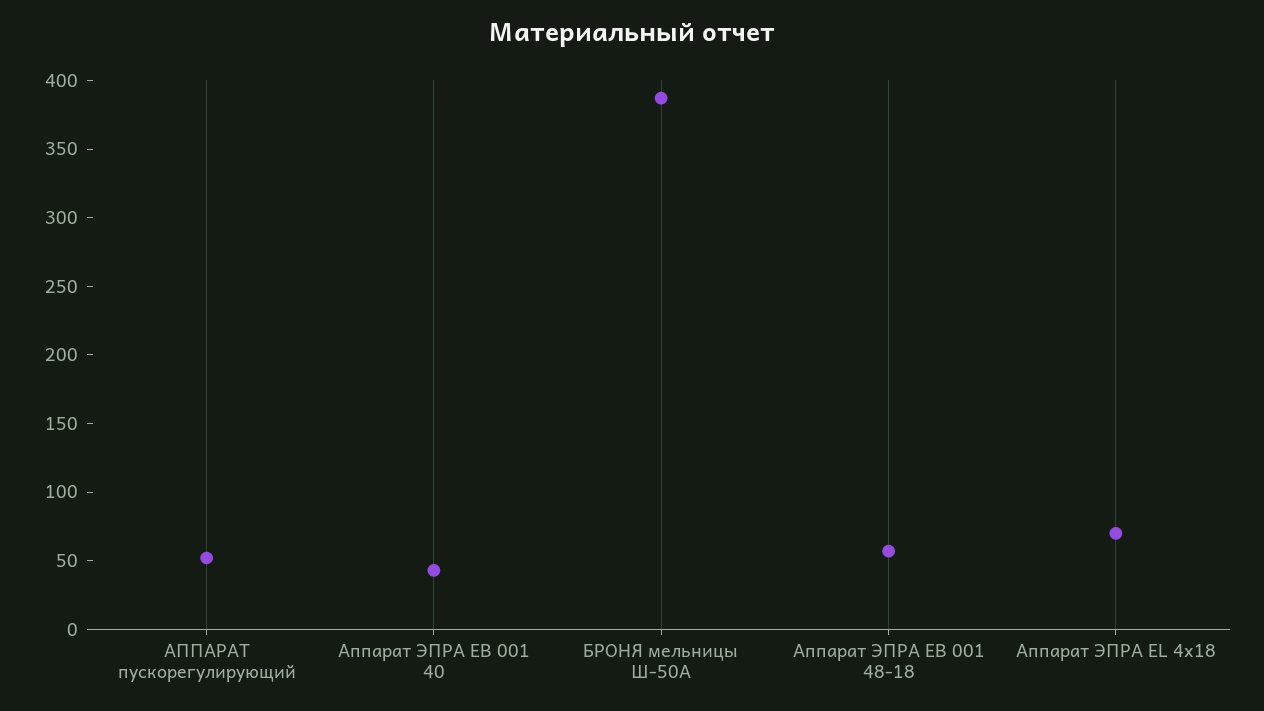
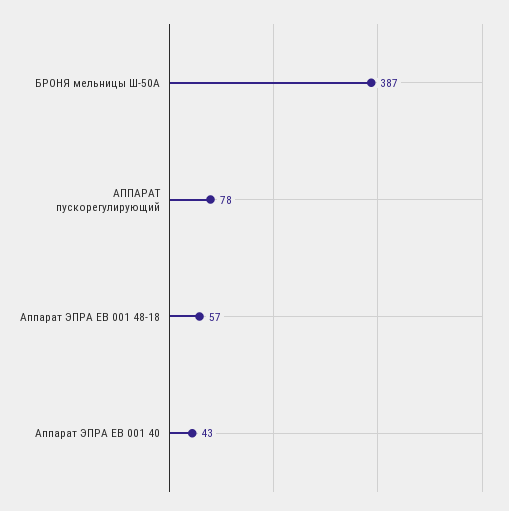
АППАРАТ пускорегулирующий: 50 -> 78
Аппарат ЭПРА EL 4х18: 70 -> none

